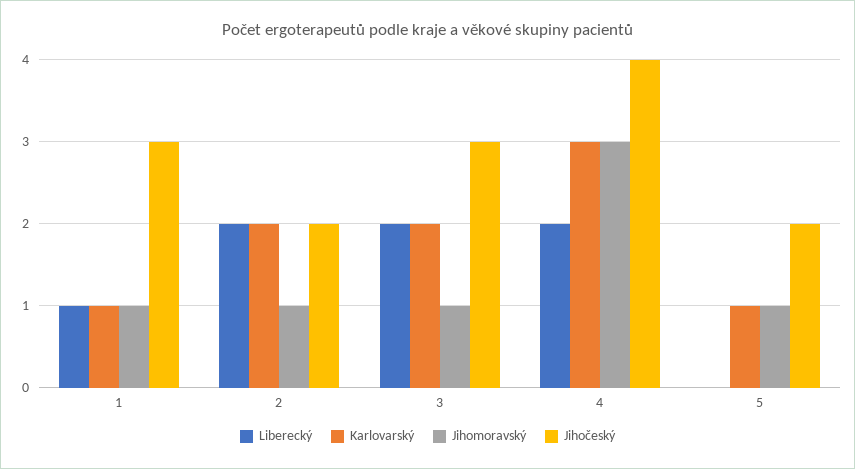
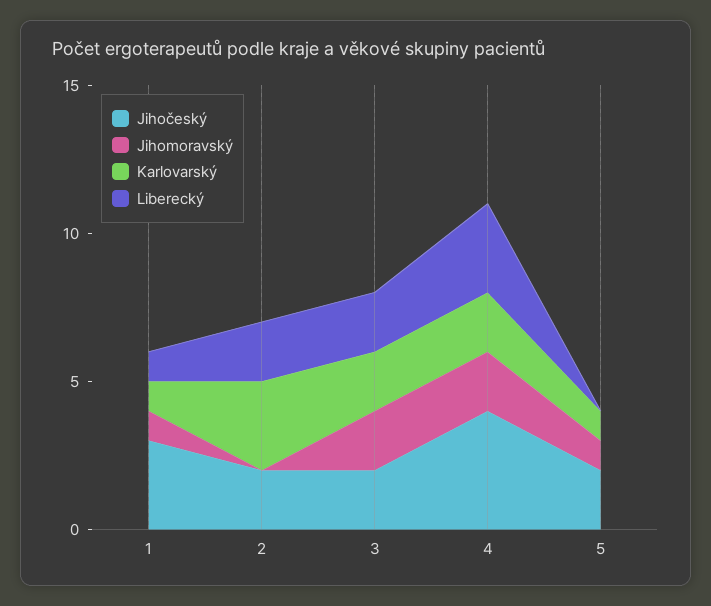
Karlovarský, 2: 2 -> 3
Jihomoravský, 2: 1 -> 0
Jihomoravský, 3: 1 -> 2
Jihočeský, 3: 3 -> 2
Liberecký, 4: 2 -> 3
Karlovarský, 4: 3 -> 2
Jihomoravský, 4: 3 -> 2

